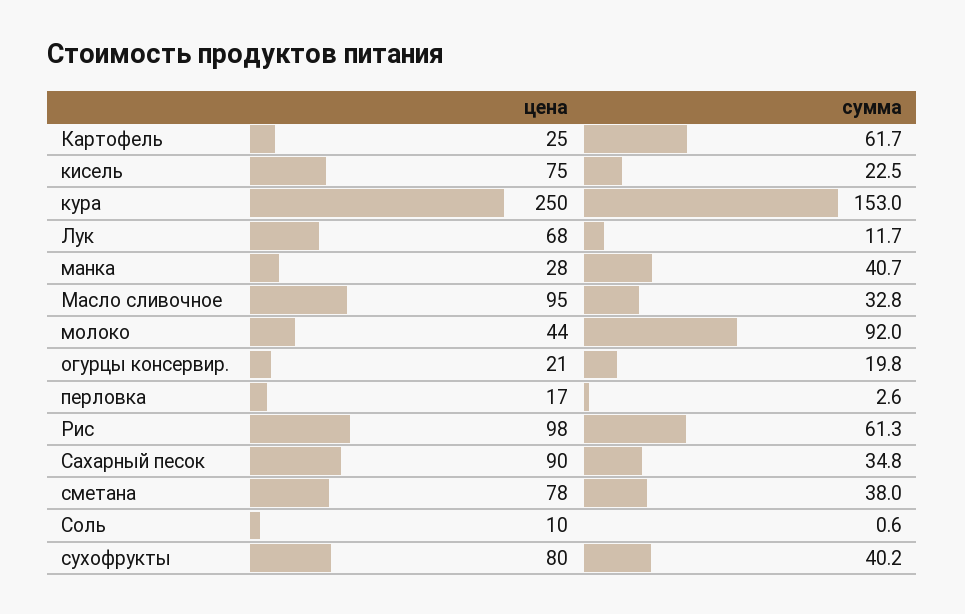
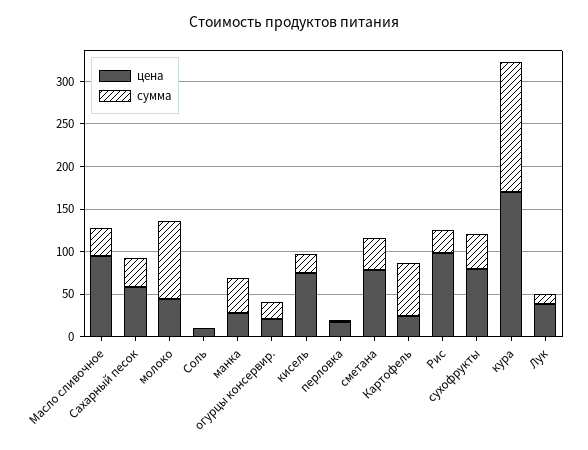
цена, кура: 250 -> 170
цена, Лук: 68 -> 40
сумма, Рис: 61.3 -> 30
цена, Сахарный песок: 90 -> 60

